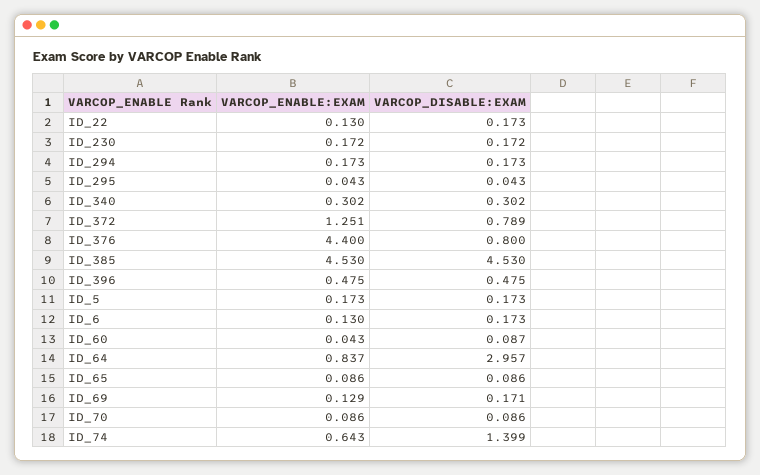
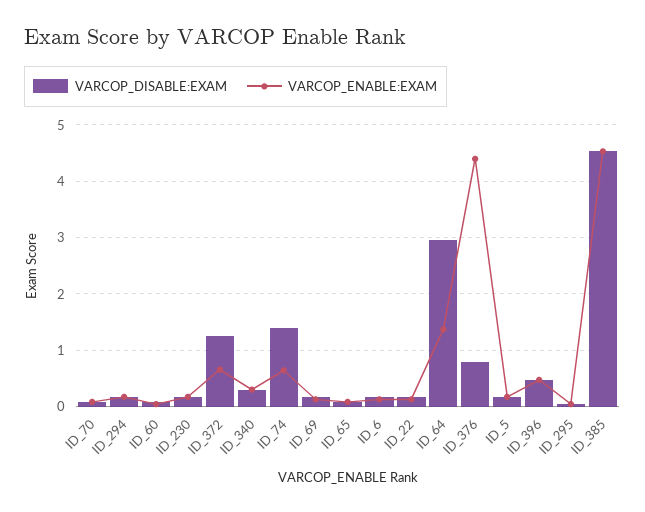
VARCOP_ENABLE:EXAM, ID_372: 1.251 -> 0.6
VARCOP_DISABLE:EXAM, ID_372: 0.789 -> 1.2
VARCOP_ENABLE:EXAM, ID_64: 0.837 -> 1.4

